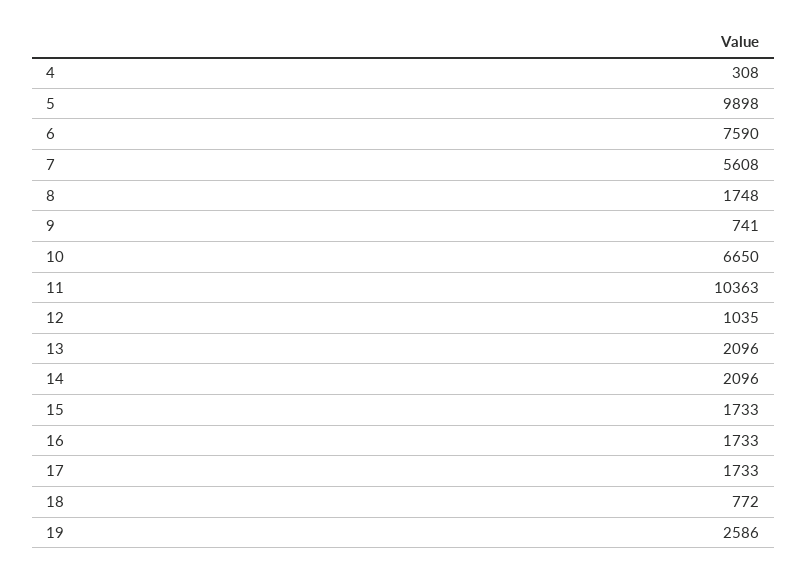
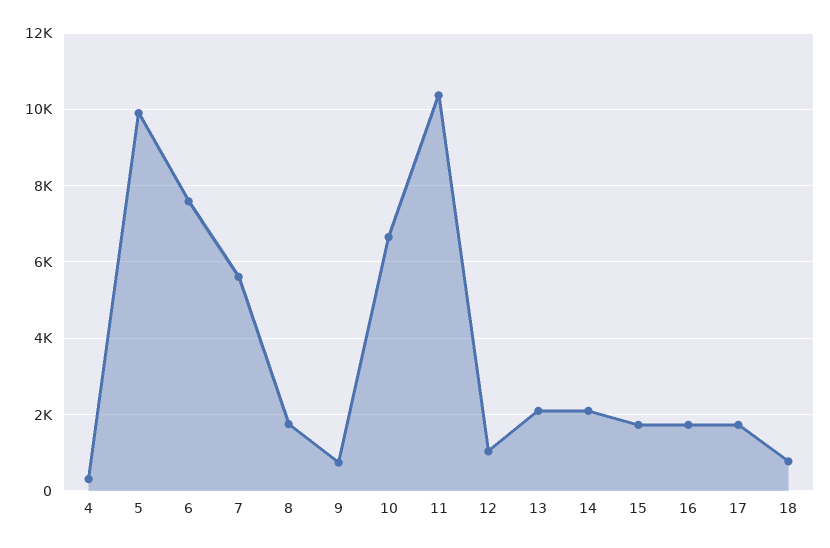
19: 2586 -> none

